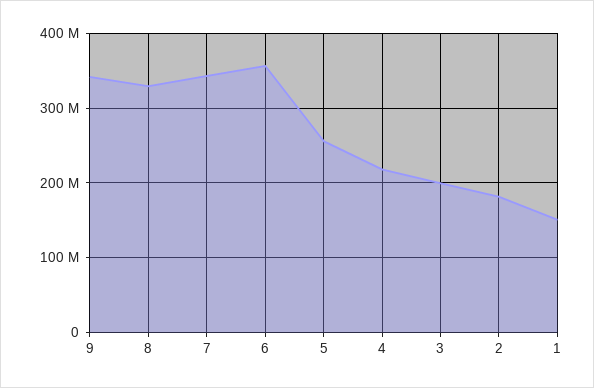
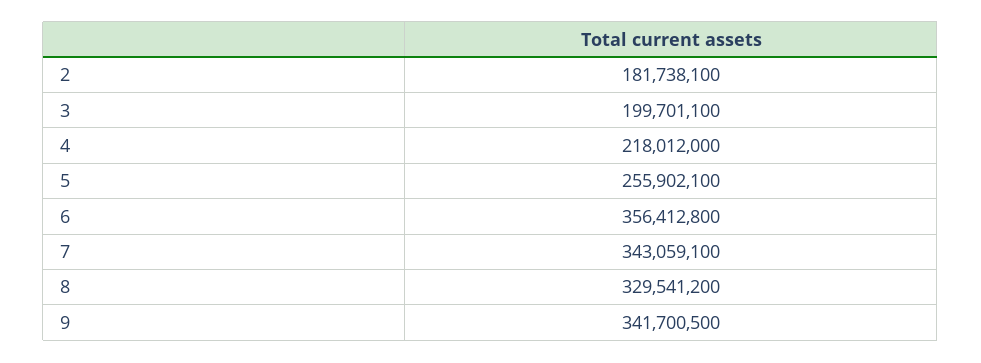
1: 150000000 -> none

